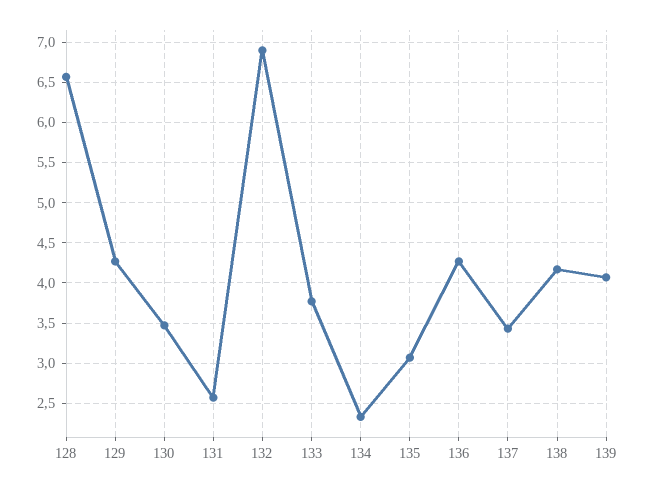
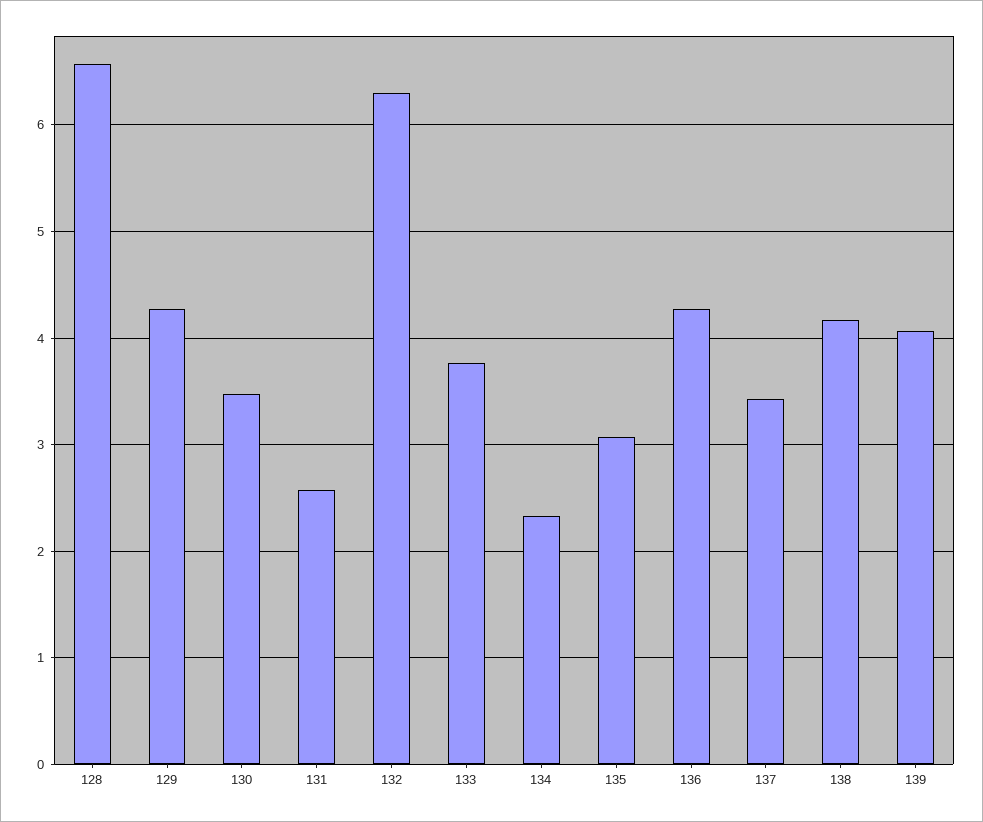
132: 6.9 -> 6.3

